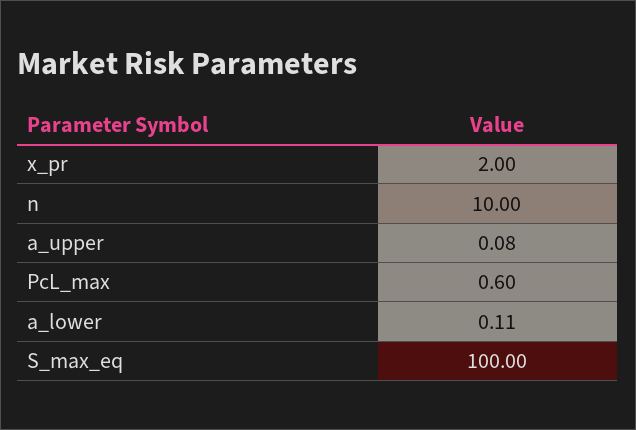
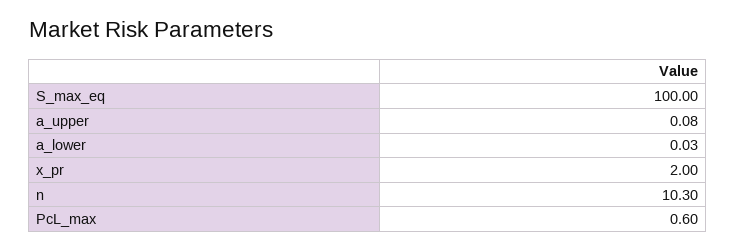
n: 10 -> 10.3
a_lower: 0.11 -> 0.03

